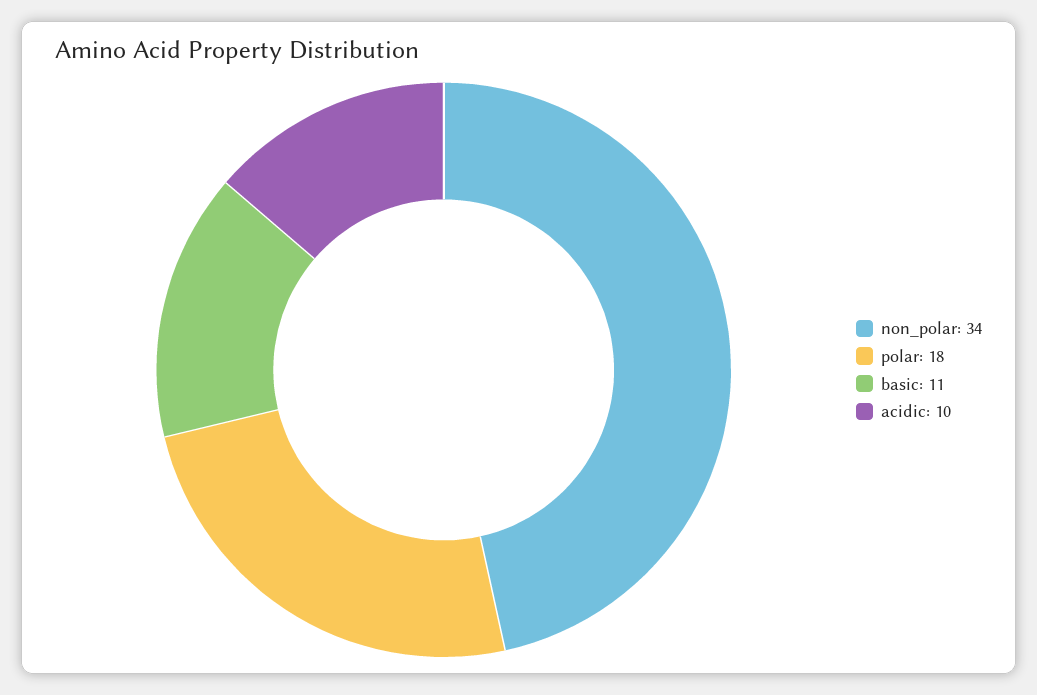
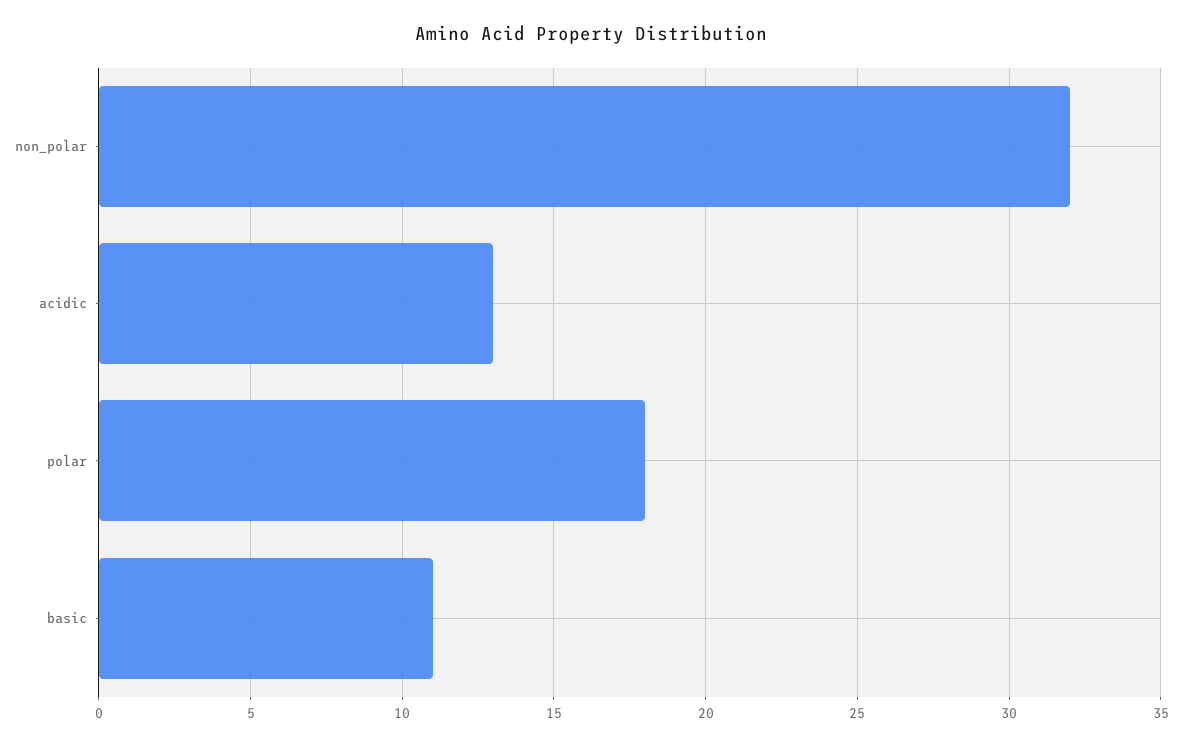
non_polar: 34 -> 32
acidic: 10 -> 13

